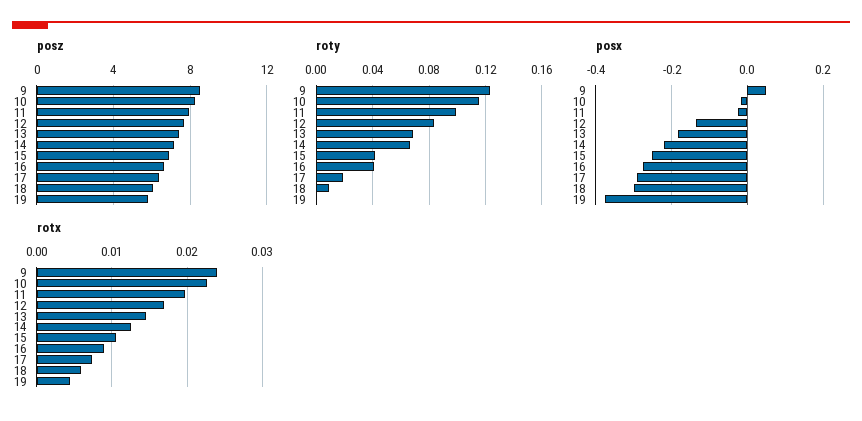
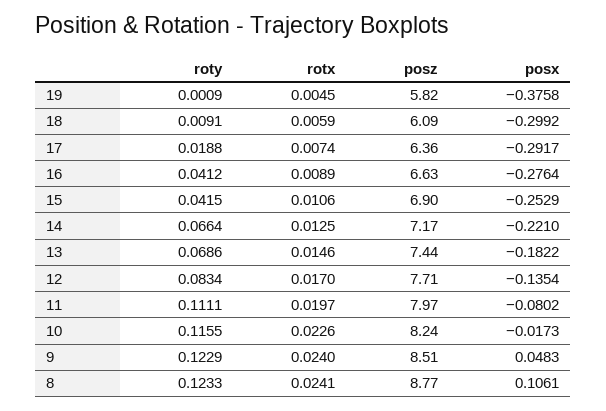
roty, 11: 0.1 -> 0.1111
posx, 11: -0.02 -> -0.0802
roty, 8: none -> 0.1233
rotx, 8: none -> 0.0241
posz, 8: none -> 8.77
posx, 8: none -> 0.1061

